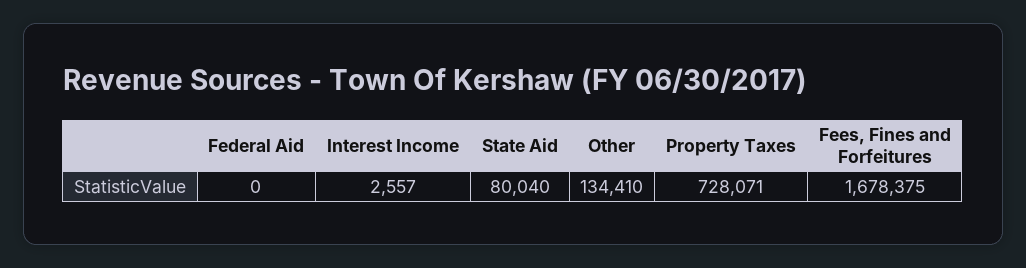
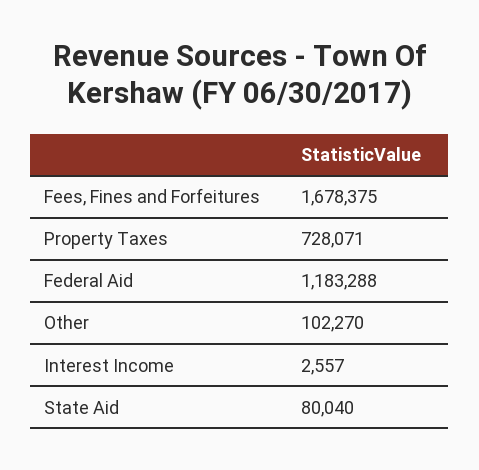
Federal Aid: 0 -> 1183288
Other: 134410 -> 102270

